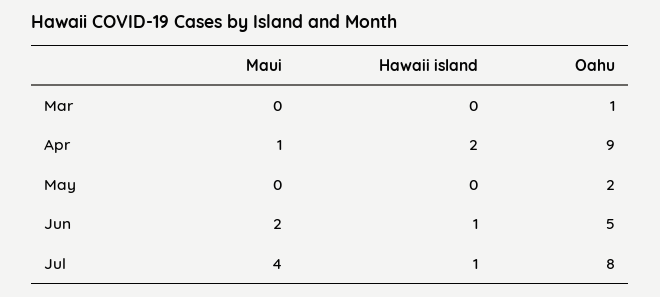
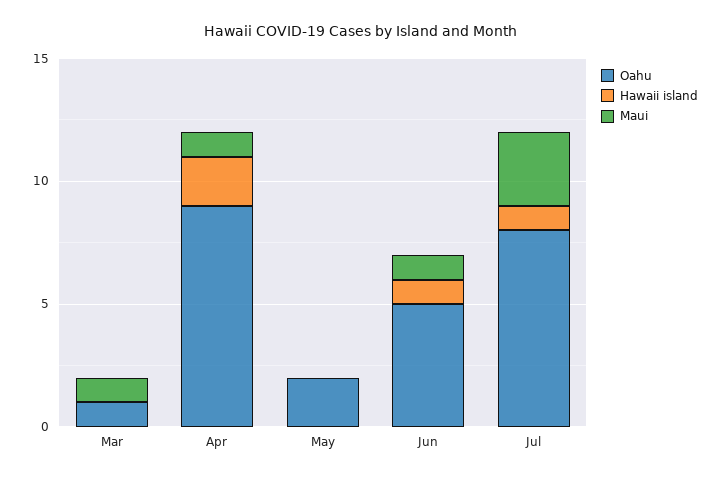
Maui, Mar: 0 -> 1
Maui, Jun: 2 -> 1
Maui, Jul: 4 -> 3

